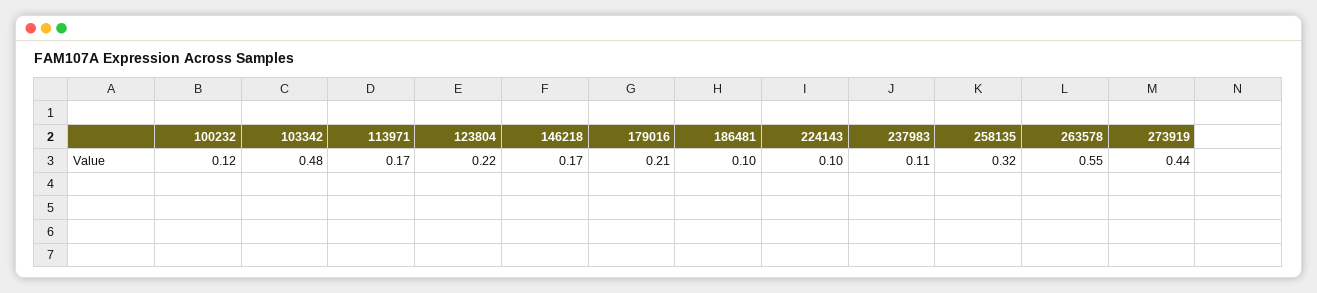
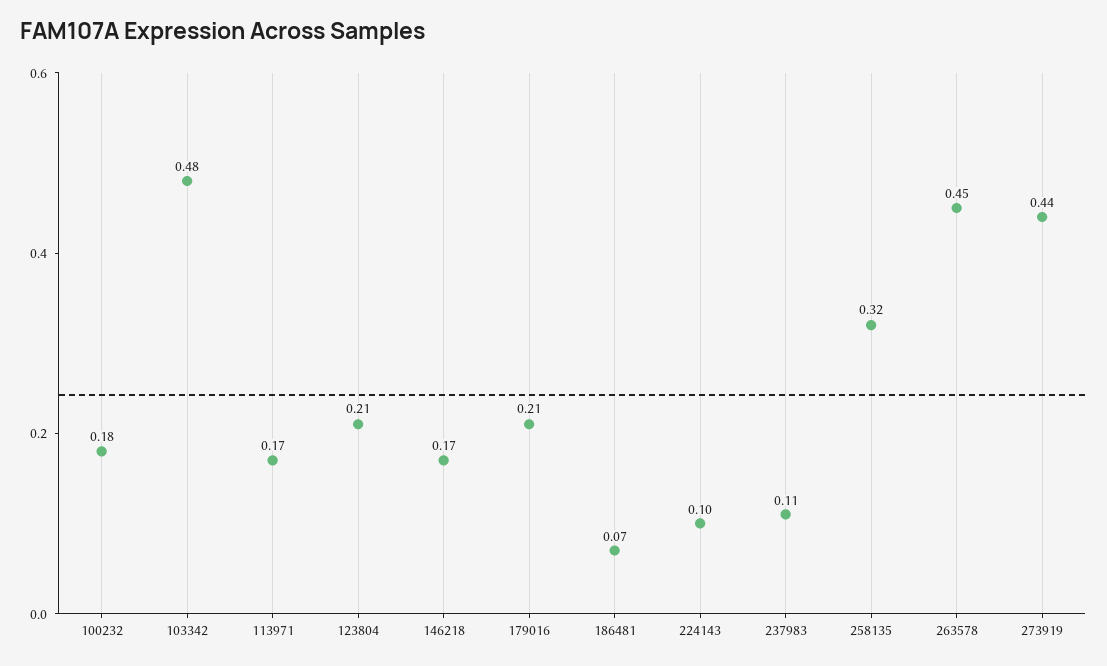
100232: 0.12 -> 0.18
123804: 0.22 -> 0.21
186481: 0.1 -> 0.07
263578: 0.55 -> 0.45

